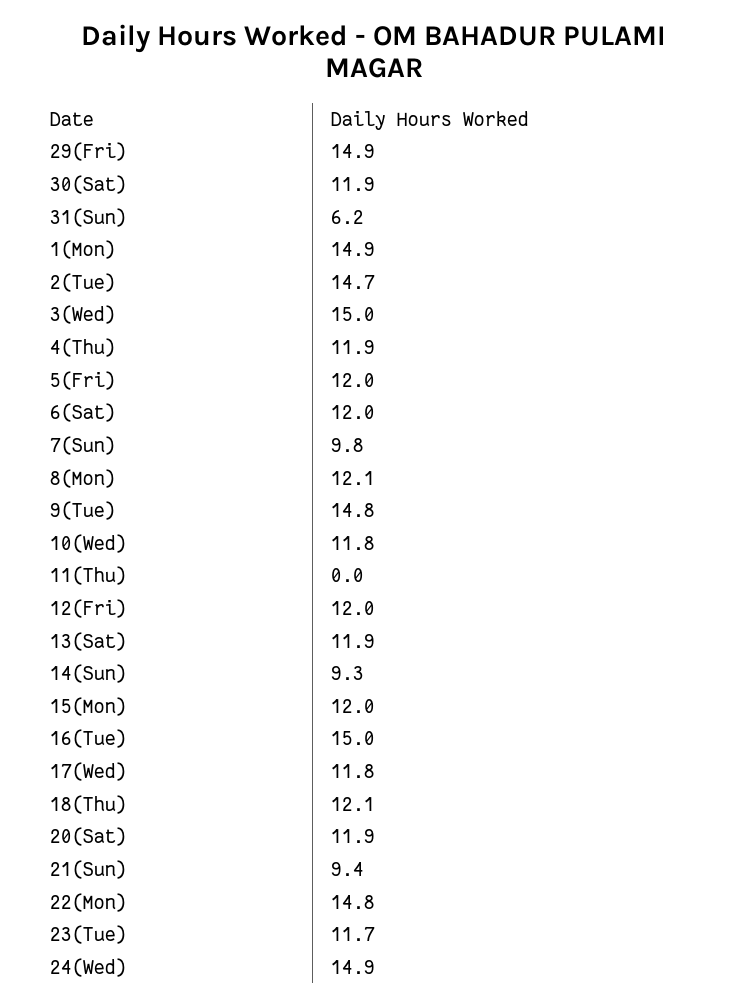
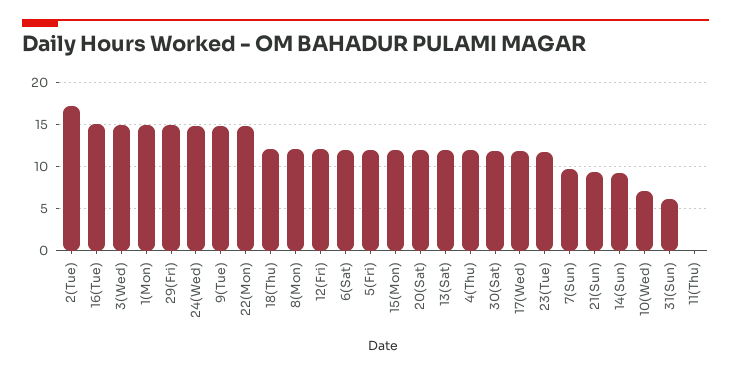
2(Tue): 14.7 -> 17
10(Wed): 11.8 -> 7

